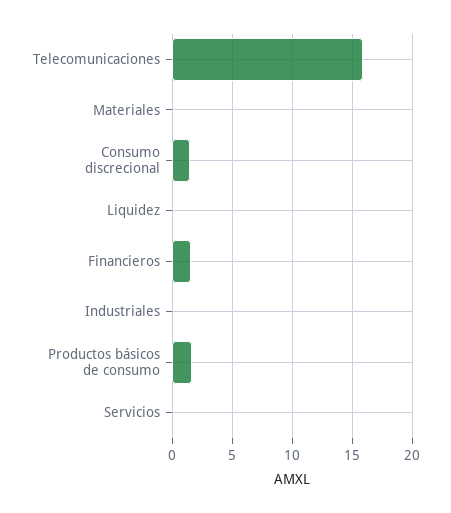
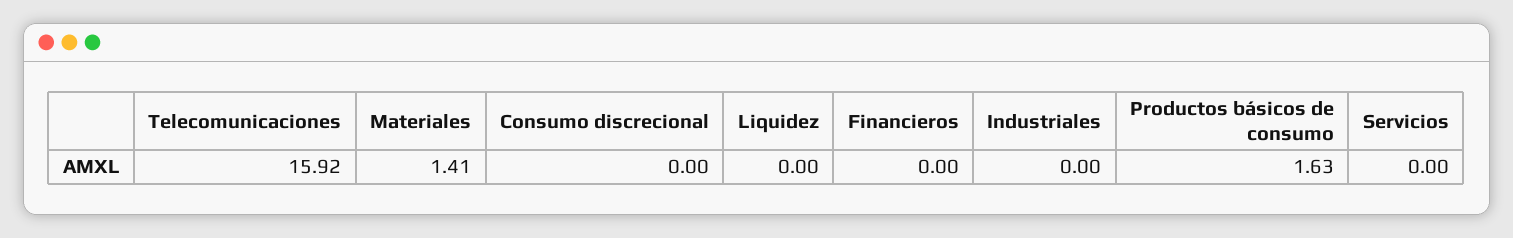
Materiales: 0 -> 1.41
Consumo discrecional: 1.5 -> 0
Financieros: 1.5 -> 0

